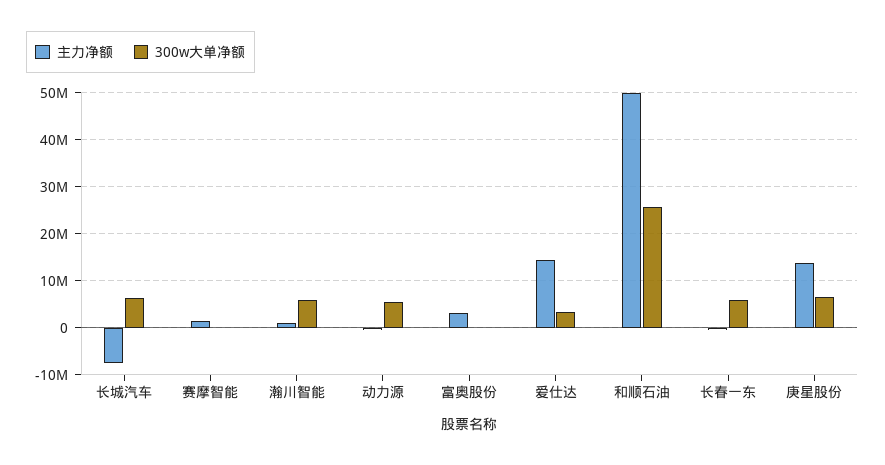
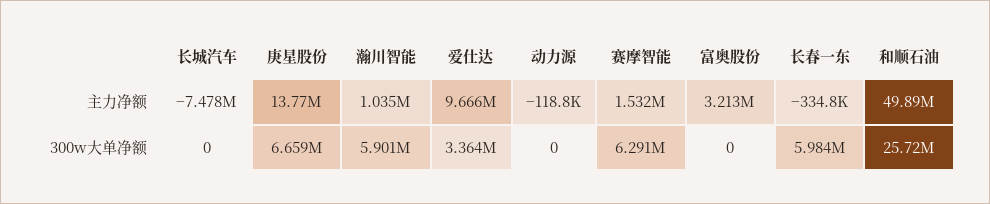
300w大单净额, 长城汽车: 6000000 -> 0
300w大单净额, 赛摩智能: 0 -> 6291000
300w大单净额, 动力源: 6000000 -> 0
主力净额, 爱仕达: 14000000 -> 9666000

